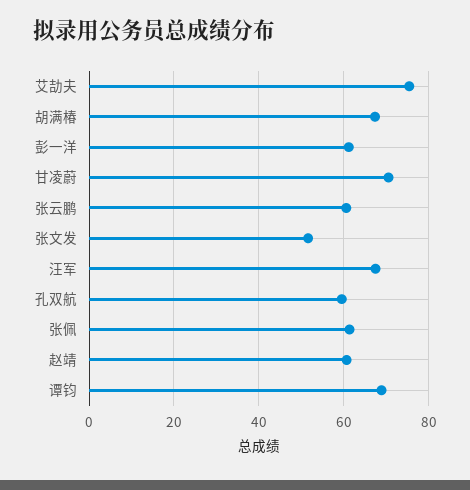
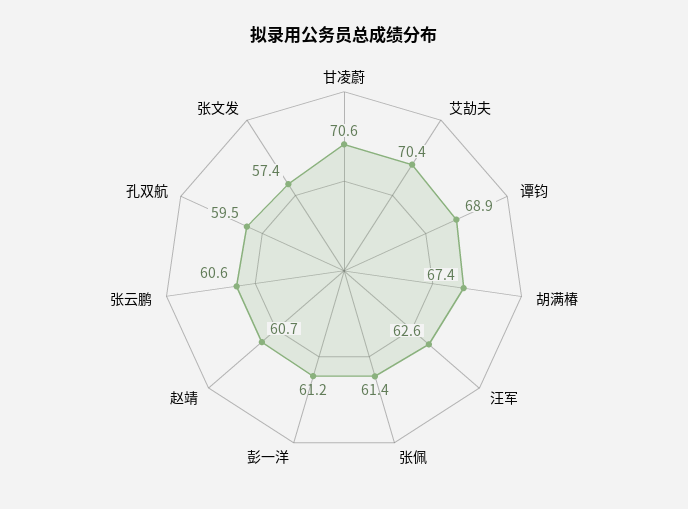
艾劼夫: 76 -> 70.4
张文发: 52 -> 57.4
汪军: 68 -> 62.6

